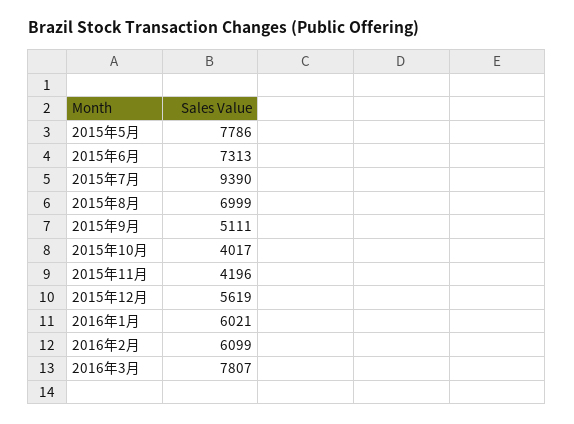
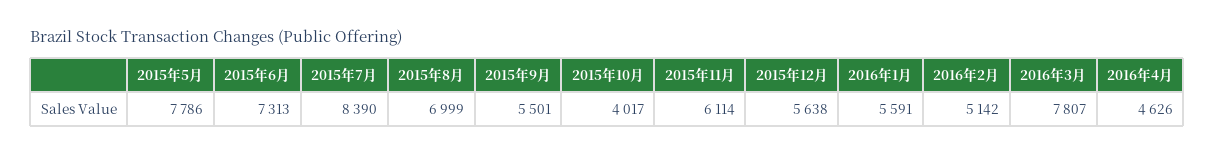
2015年7月: 9390 -> 8390
2015年9月: 5111 -> 5501
2015年11月: 4196 -> 6114
2015年12月: 5619 -> 5638
2016年1月: 6021 -> 5591
2016年2月: 6099 -> 5142
2016年4月: none -> 4626

